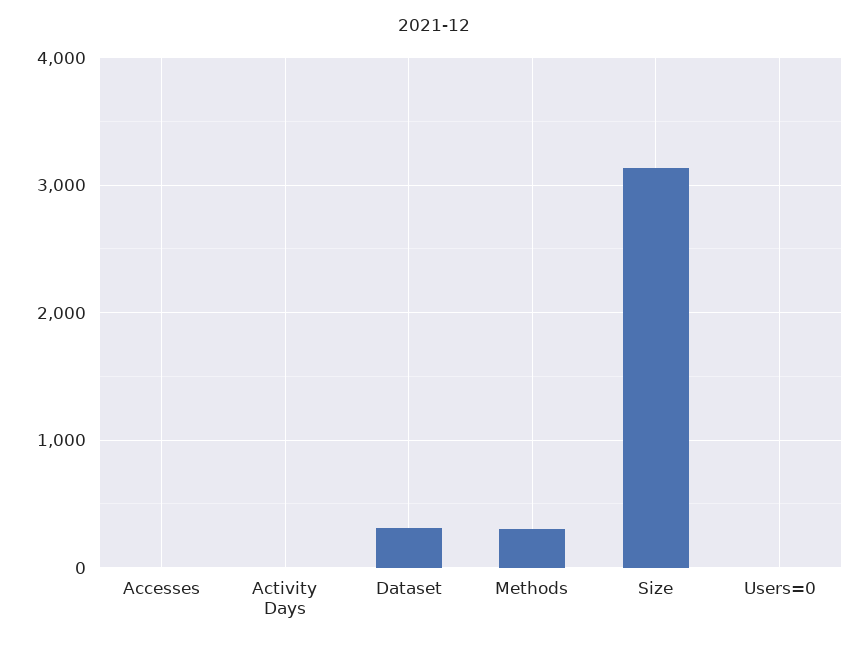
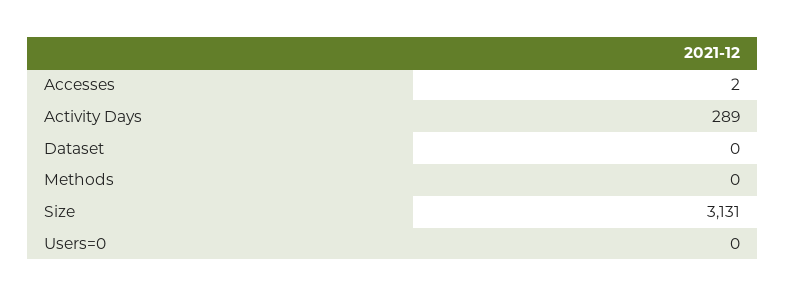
Activity Days: 0 -> 289
Dataset: 300 -> 0
Methods: 300 -> 0

